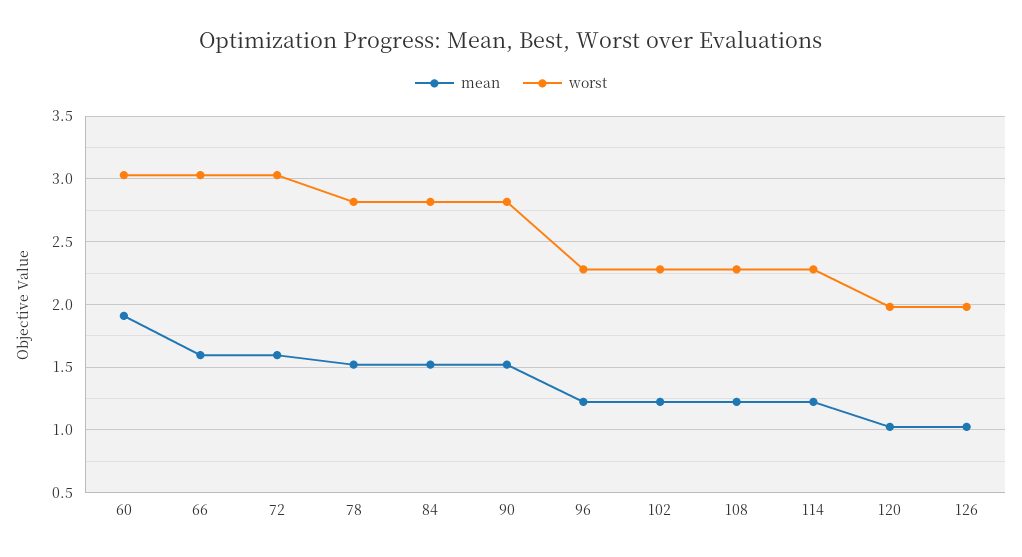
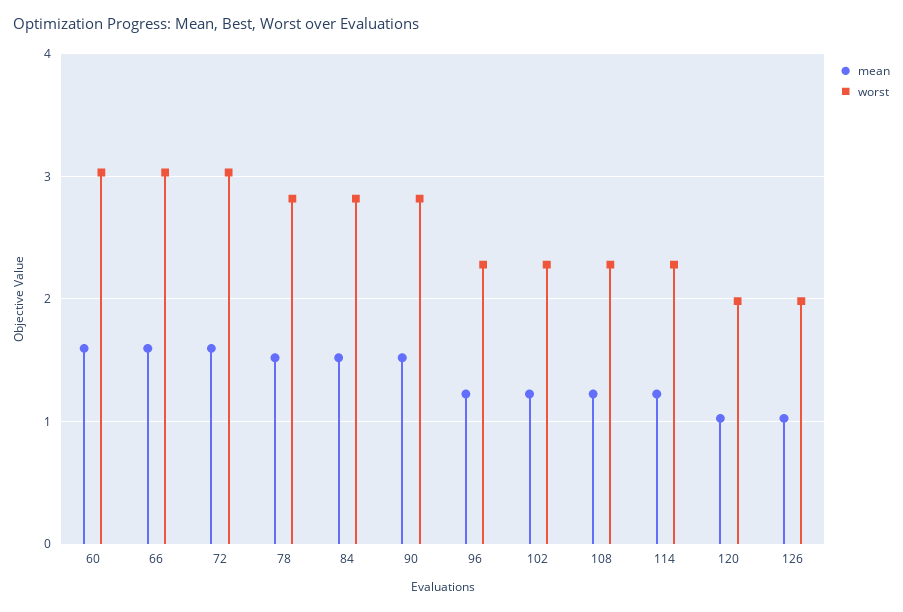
mean, 60: 1.9 -> 1.6

